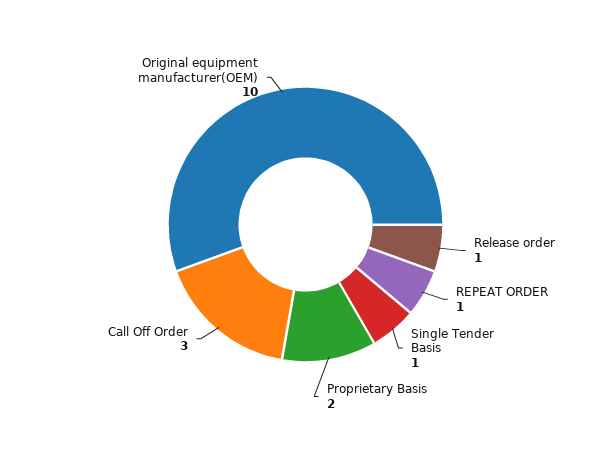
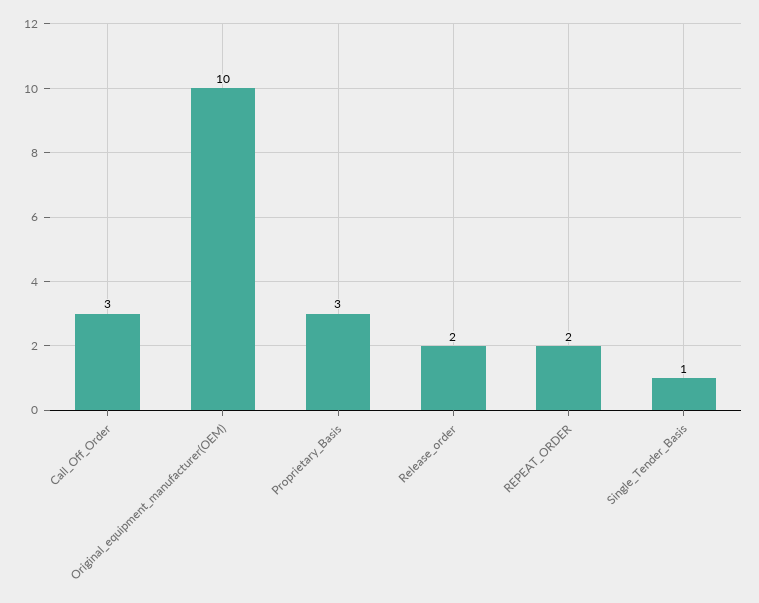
Release order: 1 -> 2
REPEAT ORDER: 1 -> 2
Proprietary Basis: 2 -> 3

